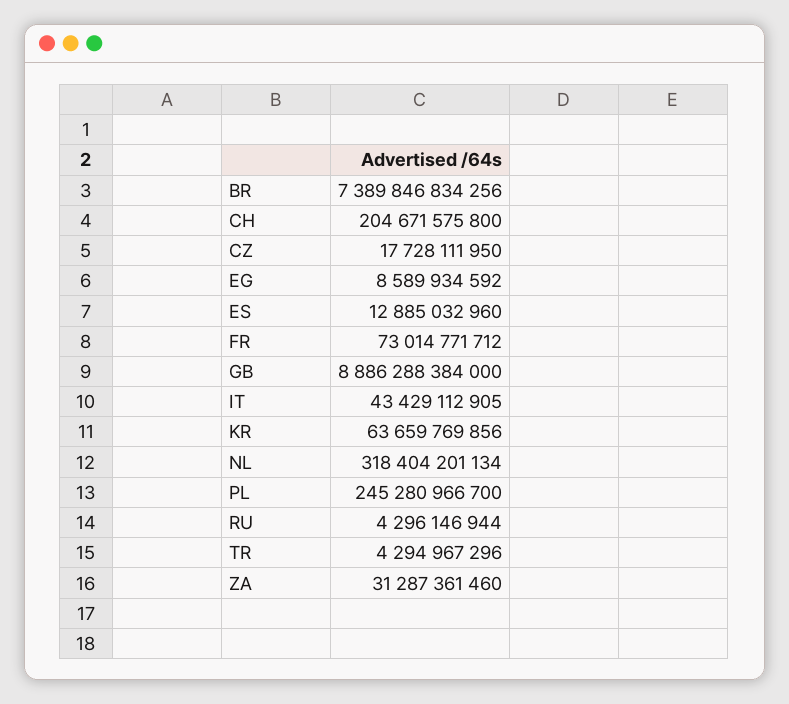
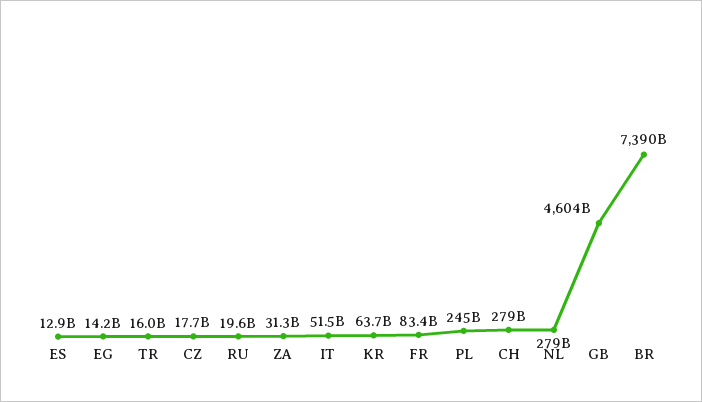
CH: 204671575800 -> 279000000000
EG: 8589934592 -> 14200000000
FR: 73014771712 -> 83400000000
GB: 8886288384000 -> 4604000000000
IT: 43429112905 -> 51500000000
NL: 318404201134 -> 279000000000
RU: 4296146944 -> 19600000000
TR: 4294967296 -> 16000000000

